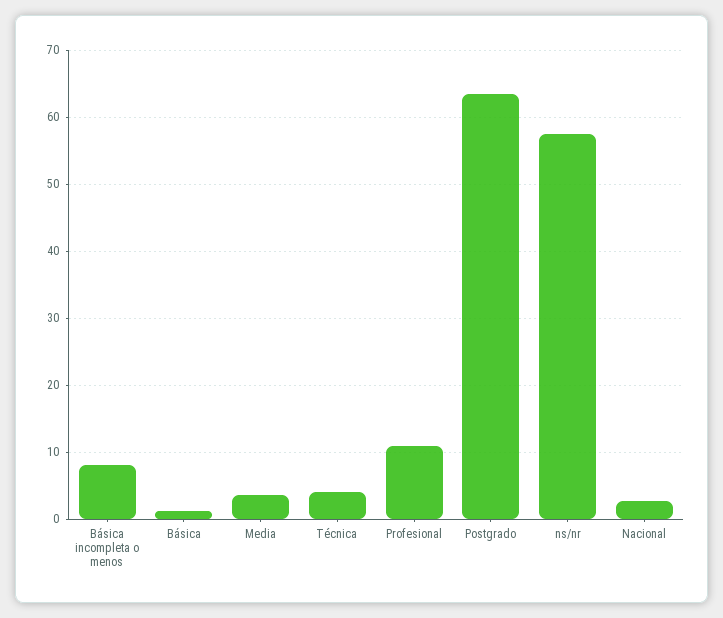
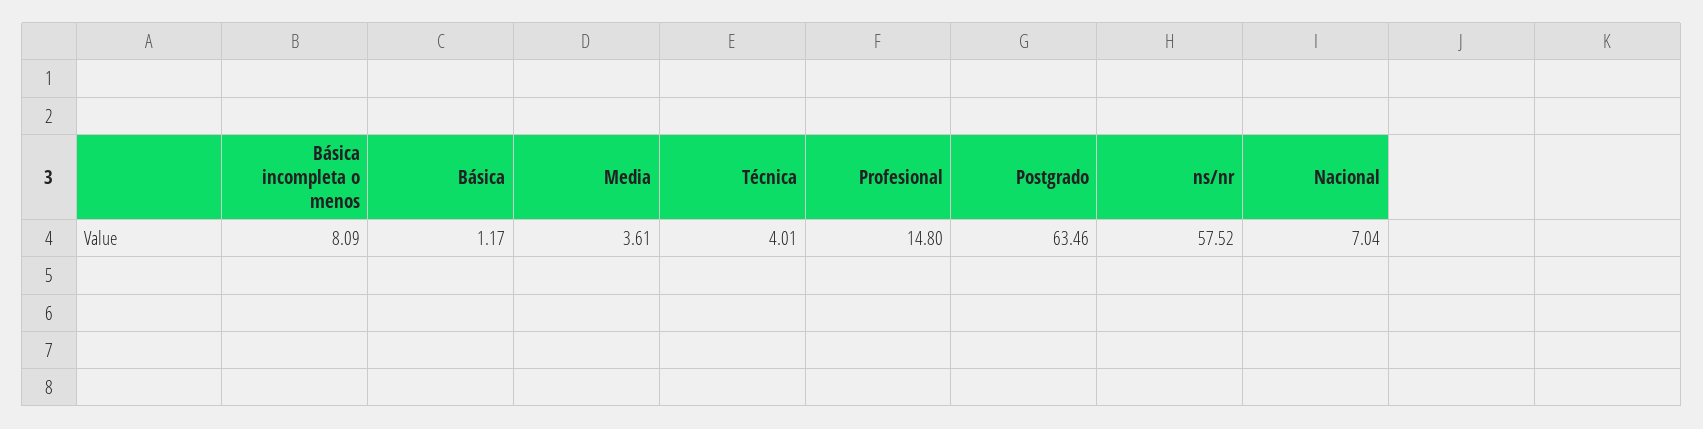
Profesional: 11 -> 14.8
Nacional: 3 -> 7.04

